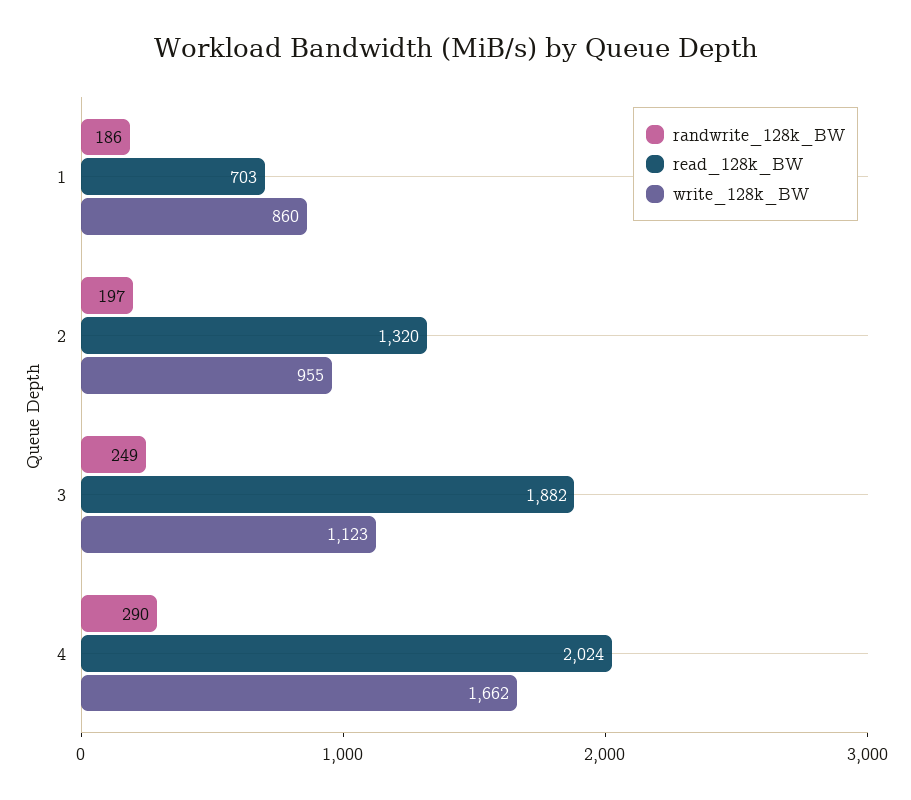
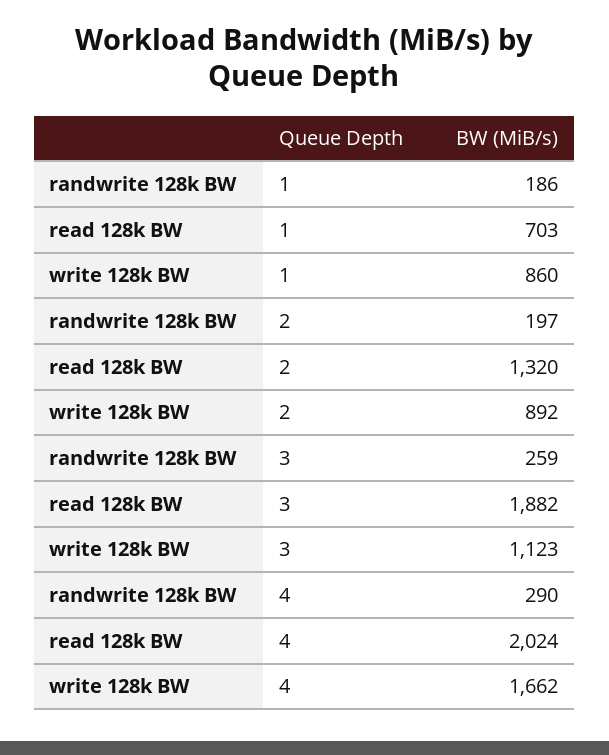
write_128k_BW, 2: 955 -> 892
randwrite_128k_BW, 3: 249 -> 259

